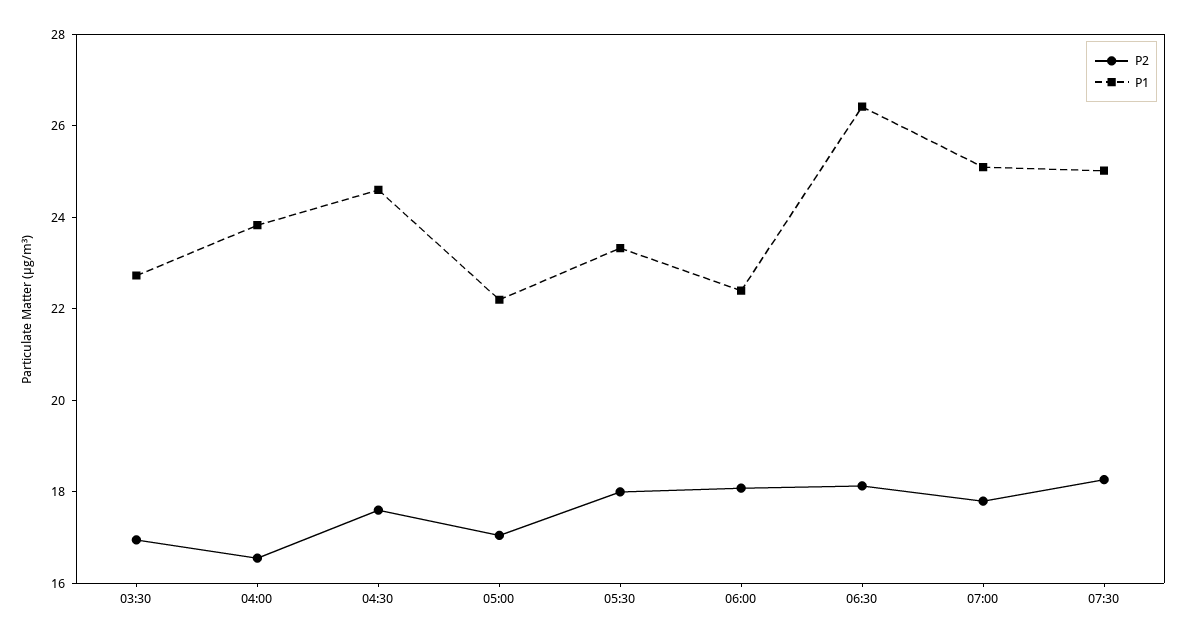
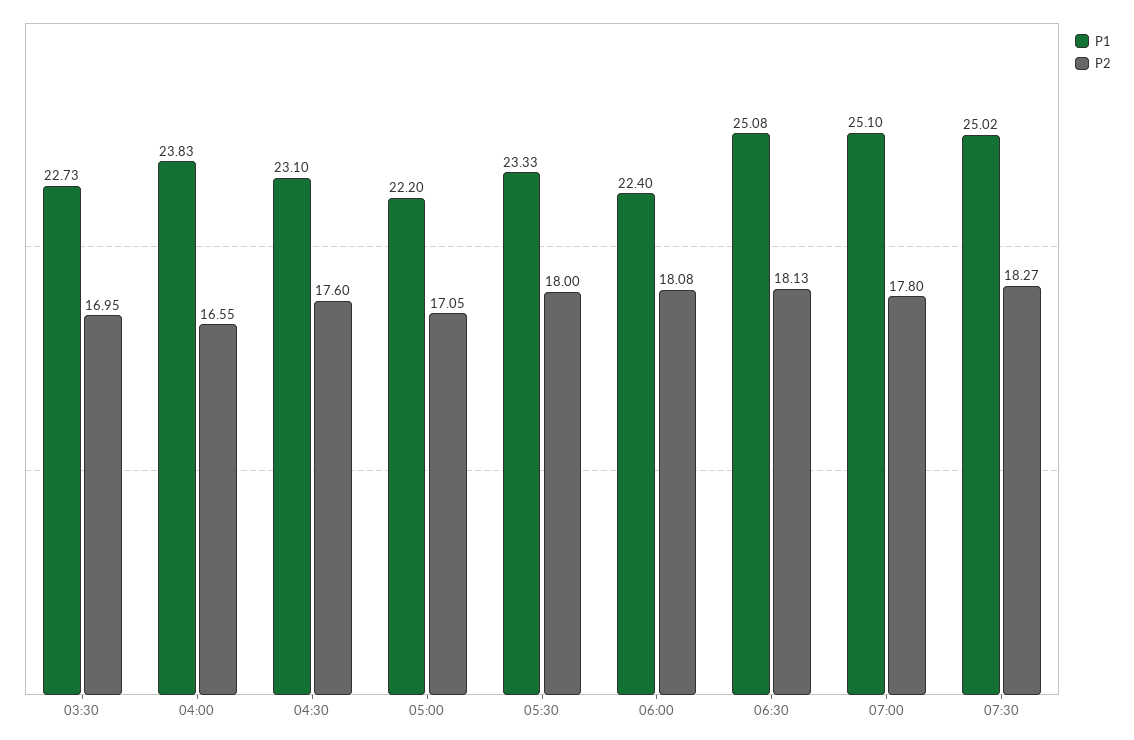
P1, 04:30: 24.5 -> 23.1
P1, 06:30: 26.5 -> 25.08

